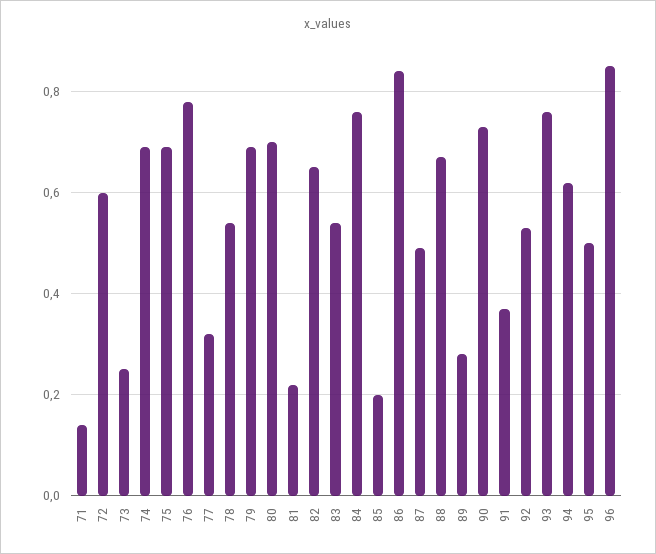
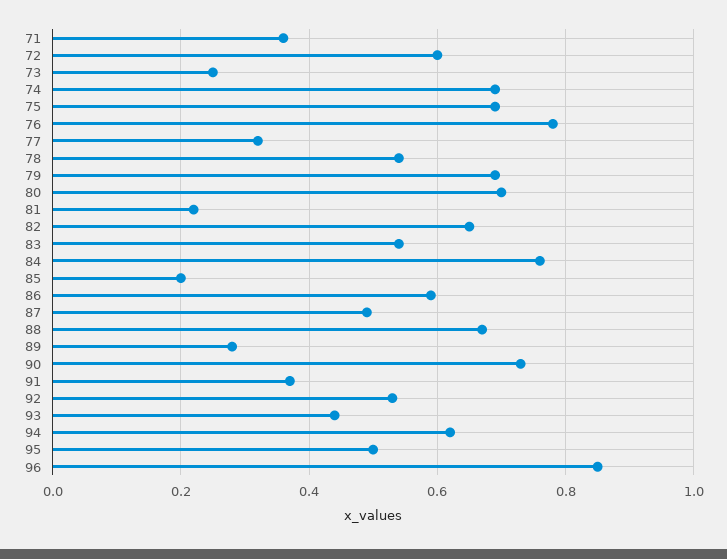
71: 0.15 -> 0.35
86: 0.85 -> 0.6
93: 0.75 -> 0.45

